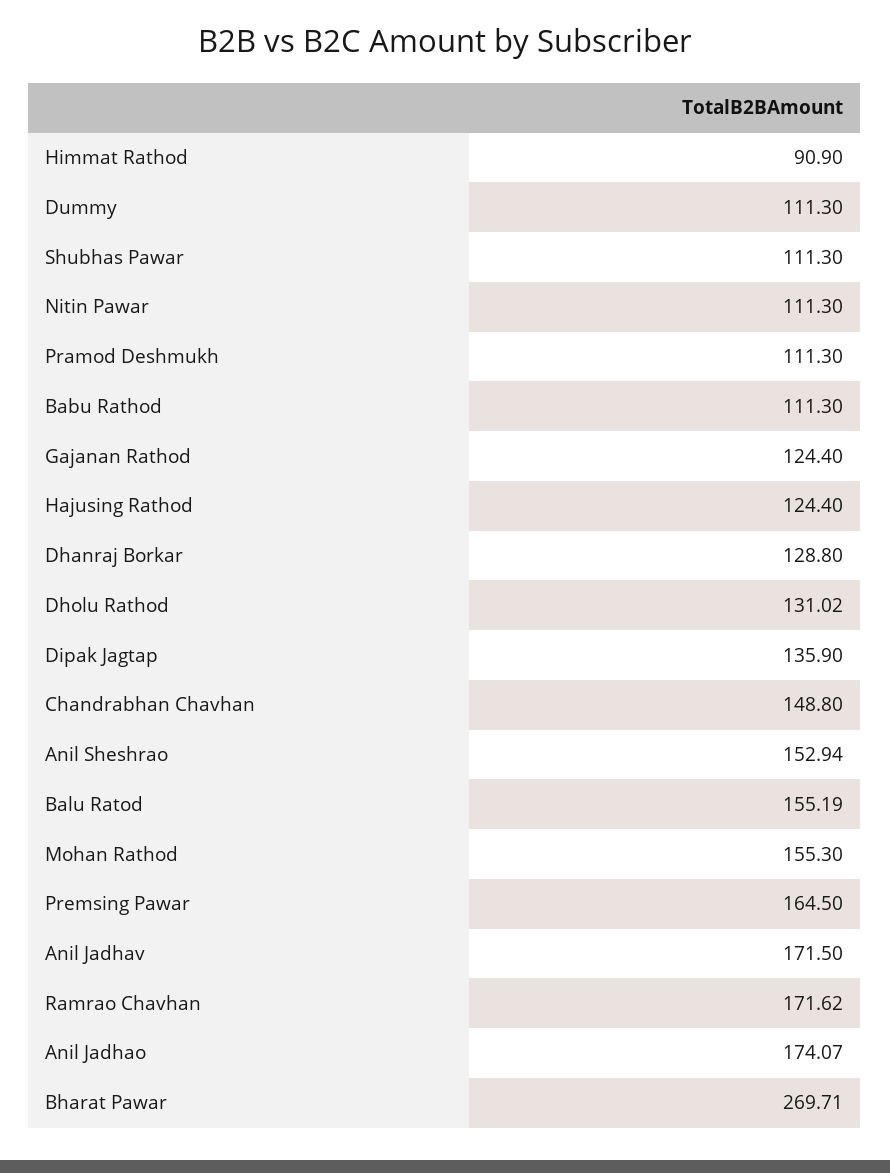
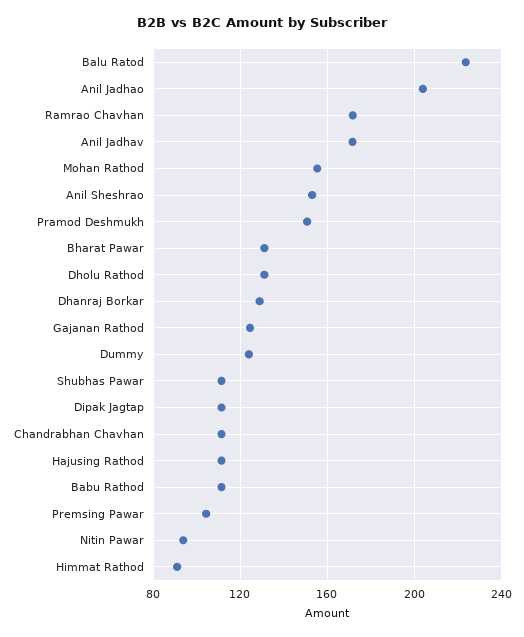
Dummy: 111.3 -> 125
Nitin Pawar: 111.3 -> 95
Pramod Deshmukh: 111.3 -> 150
Hajusing Rathod: 124.4 -> 110
Dipak Jagtap: 135.9 -> 110
Chandrabhan Chavhan: 148.8 -> 110
Balu Ratod: 155.19 -> 225
Premsing Pawar: 164.5 -> 105
Anil Jadhao: 174.07 -> 205
Bharat Pawar: 269.71 -> 130

